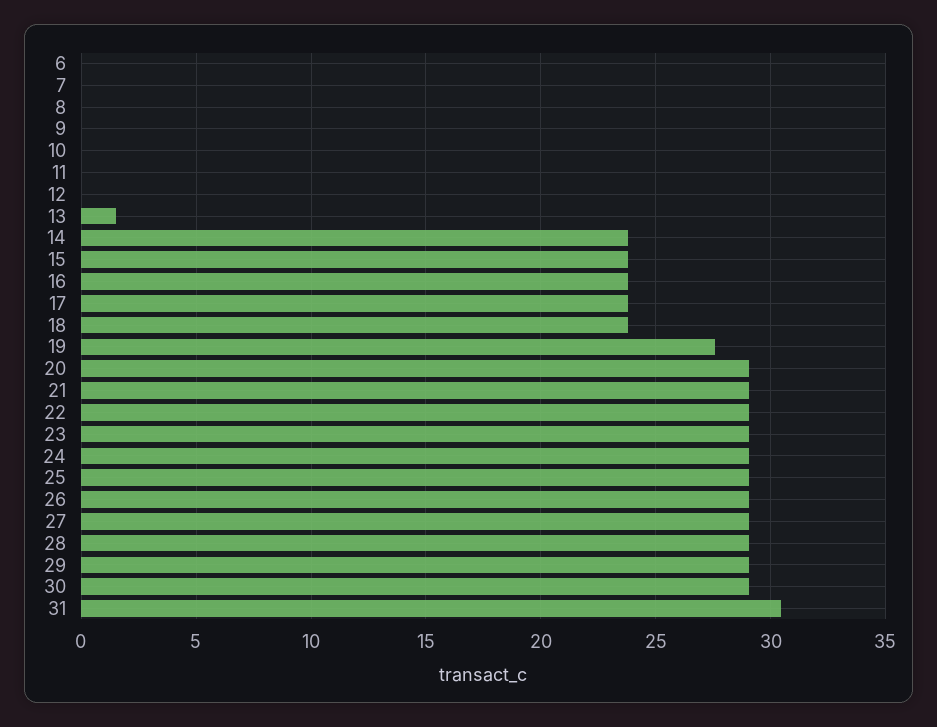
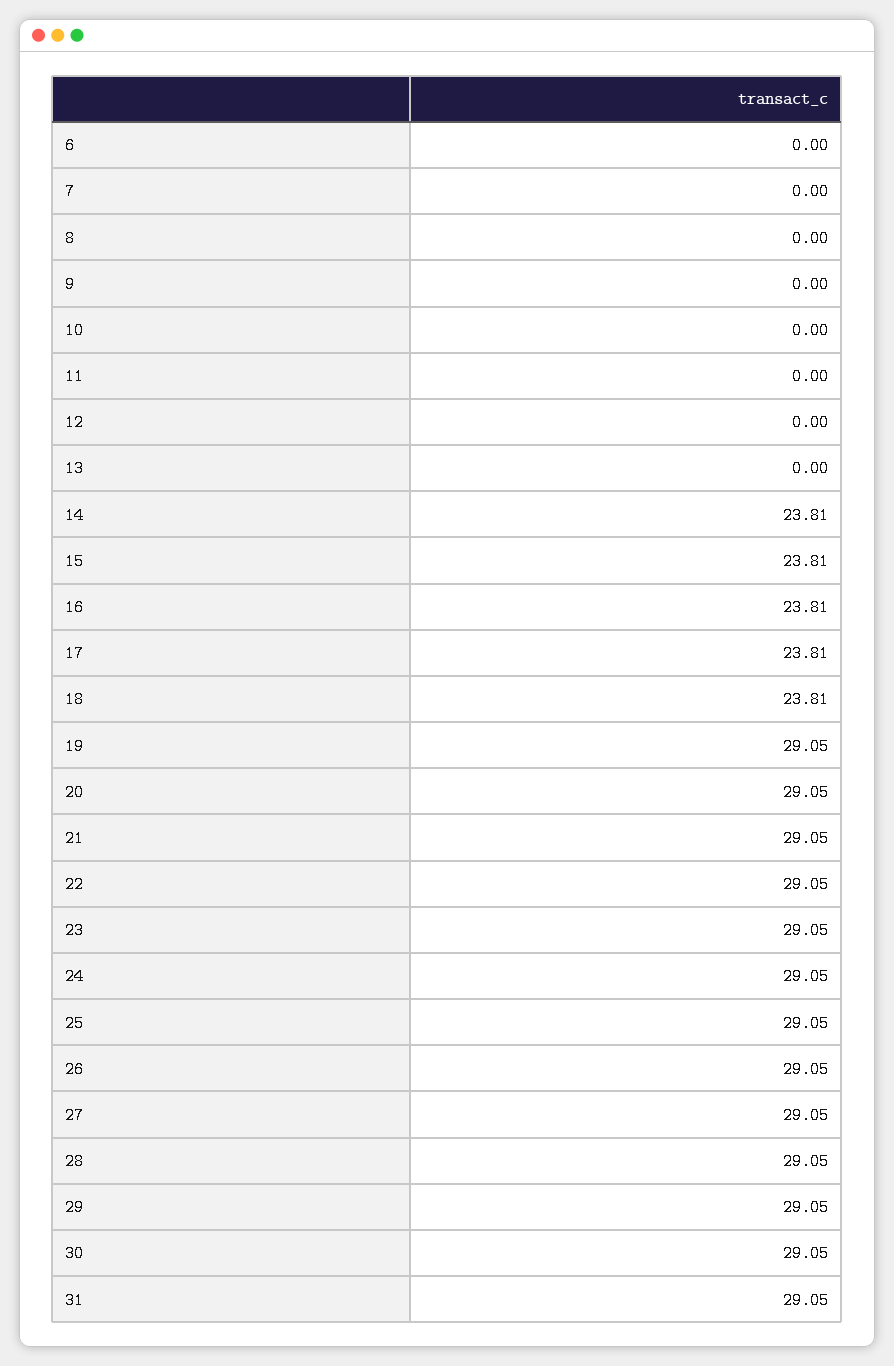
13: 1.5 -> 0
19: 27.5 -> 29.05
31: 30.5 -> 29.05

